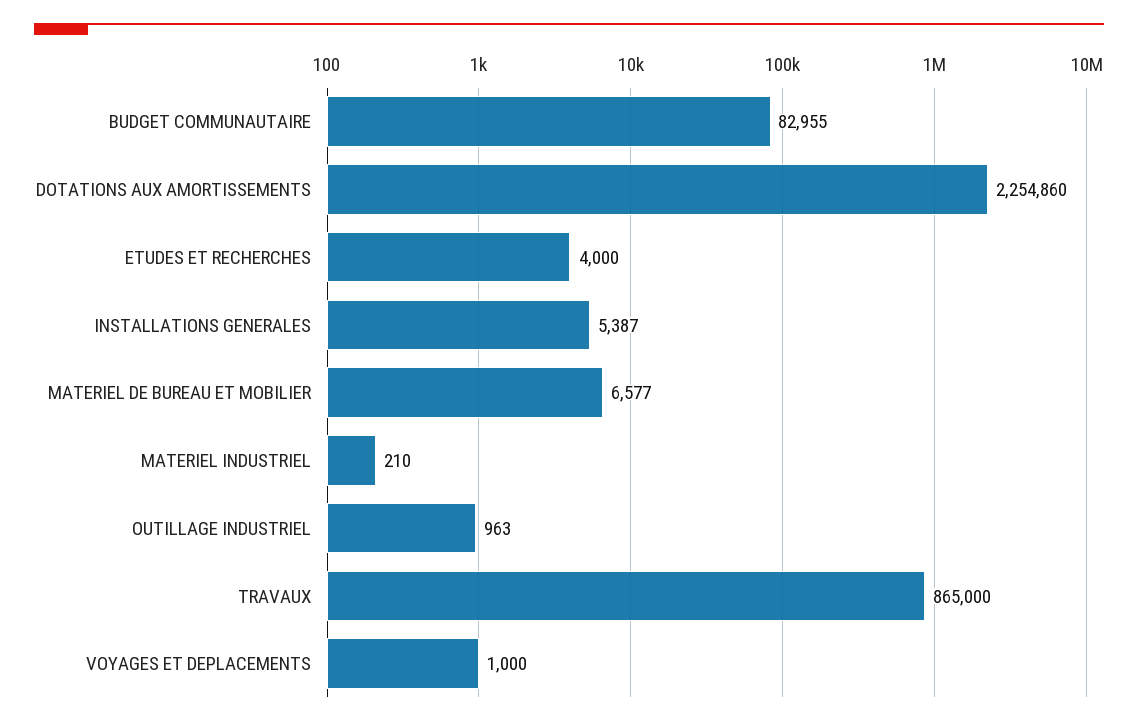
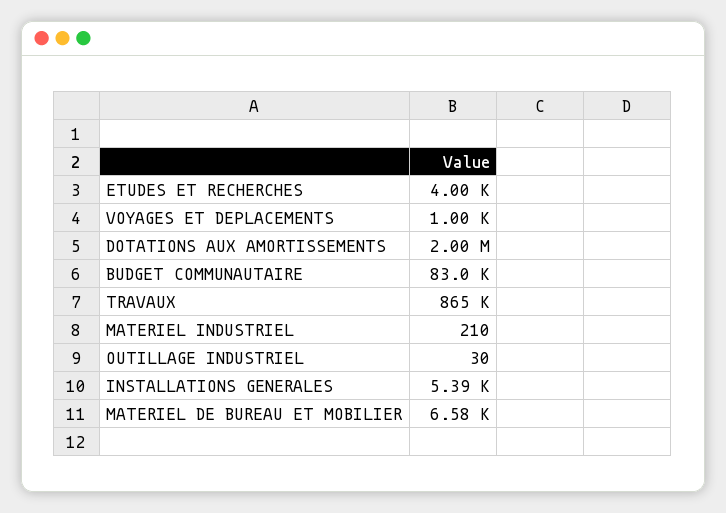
DOTATIONS AUX AMORTISSEMENTS: 2254860 -> 2000000
OUTILLAGE INDUSTRIEL: 963 -> 30

